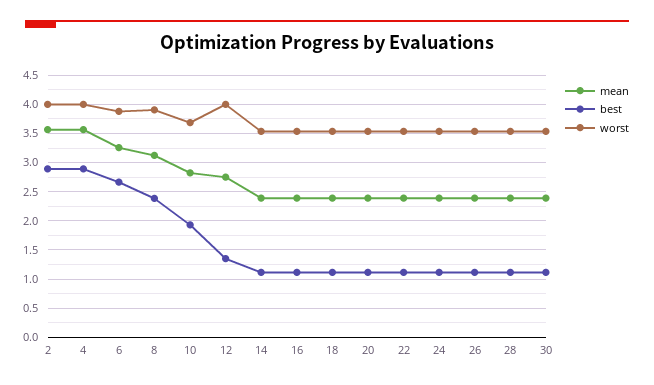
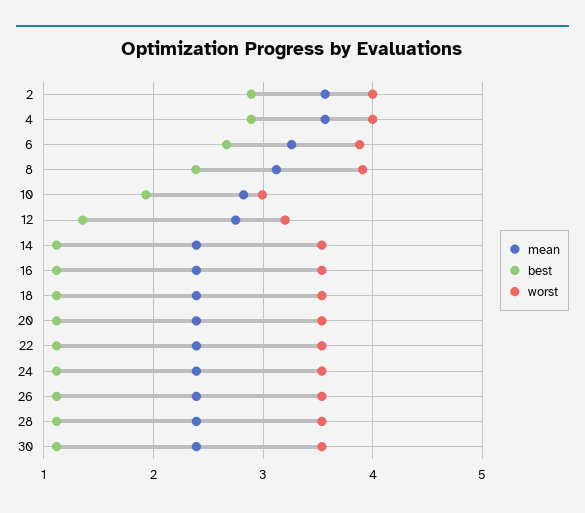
worst, 10: 3.75 -> 3
worst, 12: 4 -> 3.2

